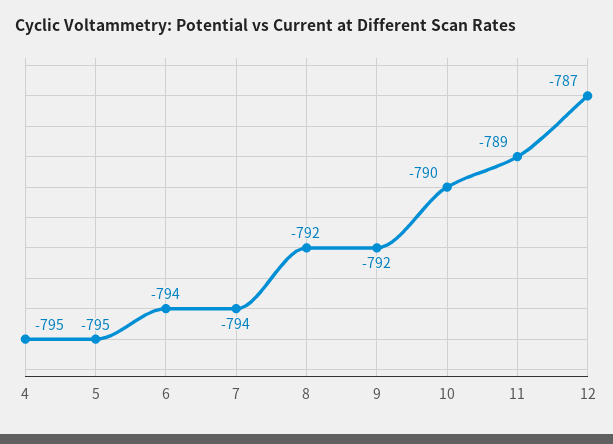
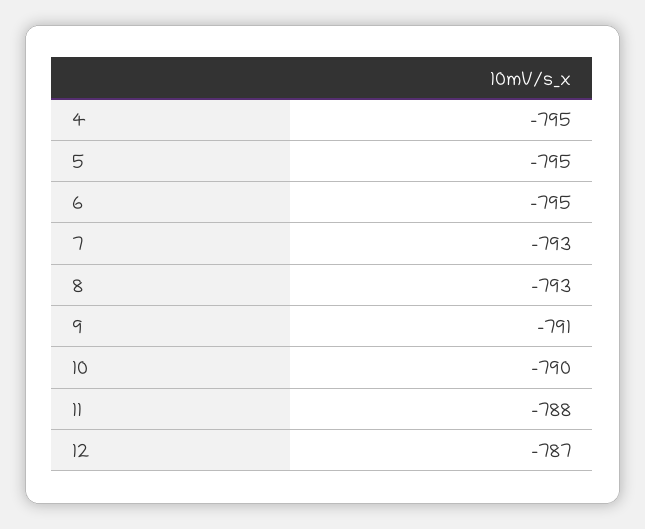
6: -794 -> -795
7: -794 -> -793
8: -792 -> -793
9: -792 -> -791
11: -789 -> -788

